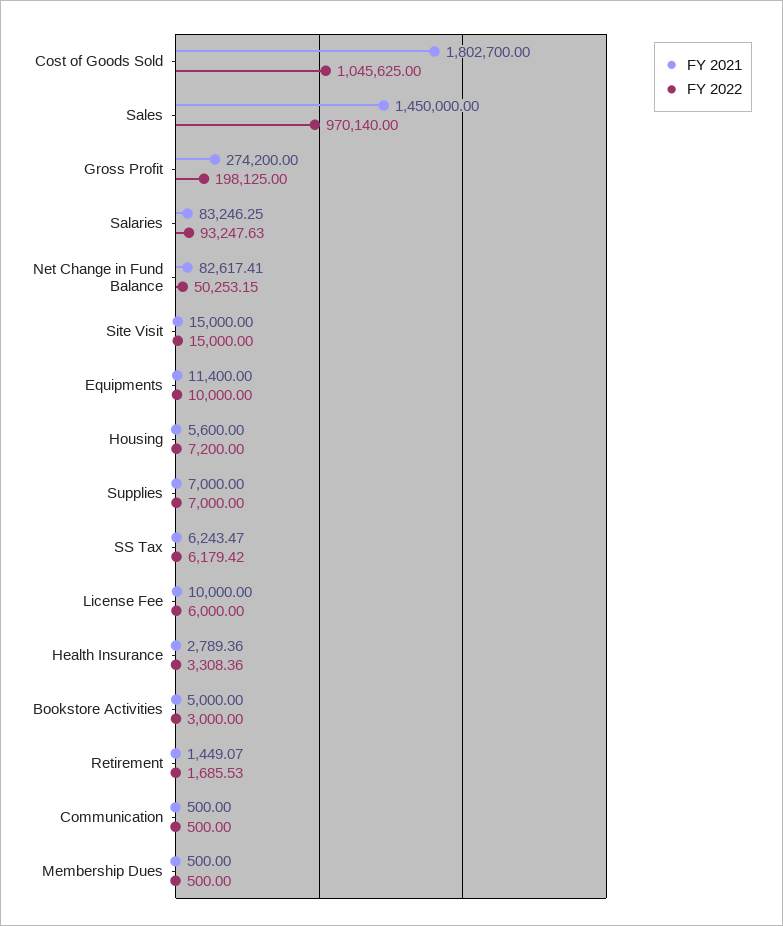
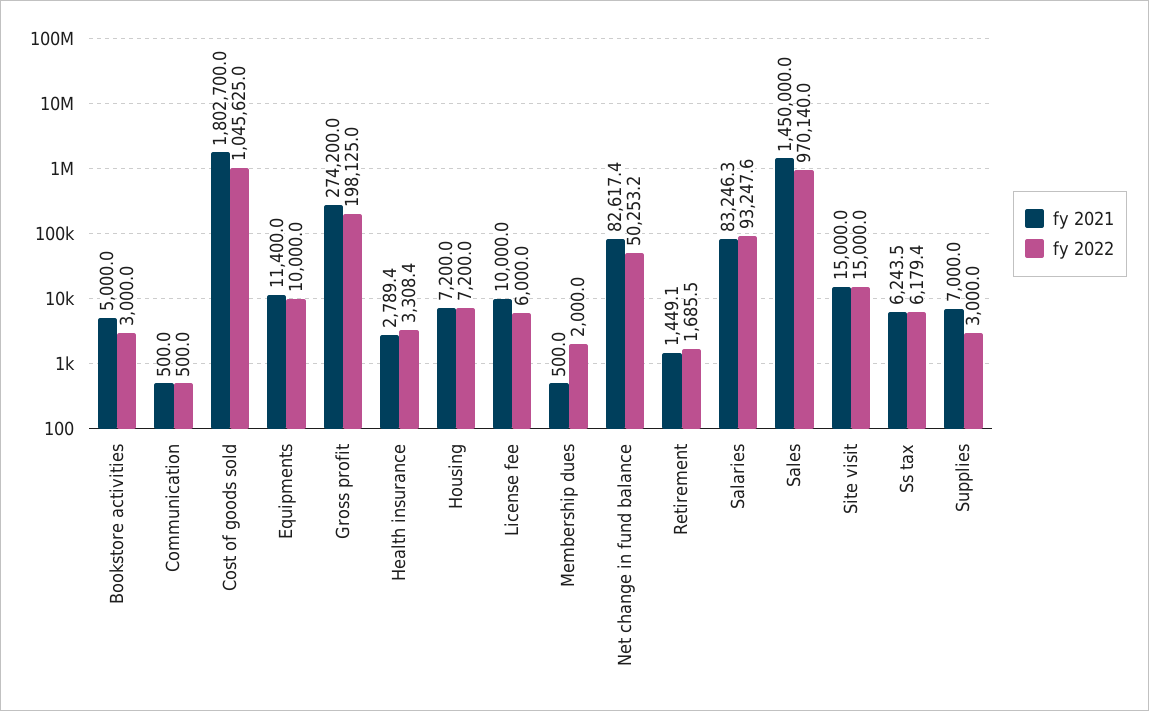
FY 2021, Housing: 5600 -> 7200
FY 2022, Supplies: 7000 -> 3000
FY 2022, Membership Dues: 500 -> 2000

